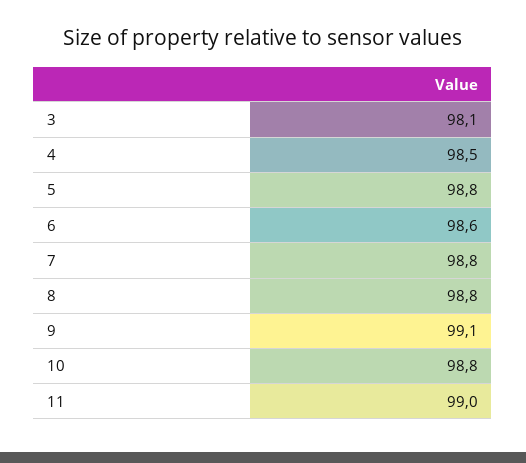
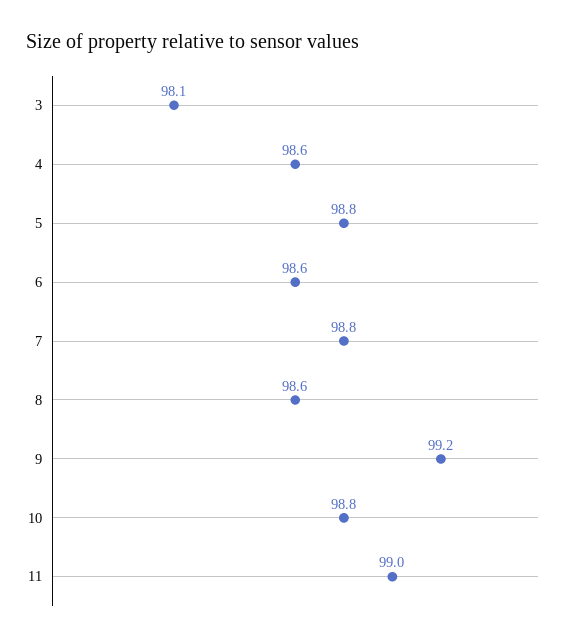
4: 98.5 -> 98.6
8: 98.8 -> 98.6
9: 99.1 -> 99.2

